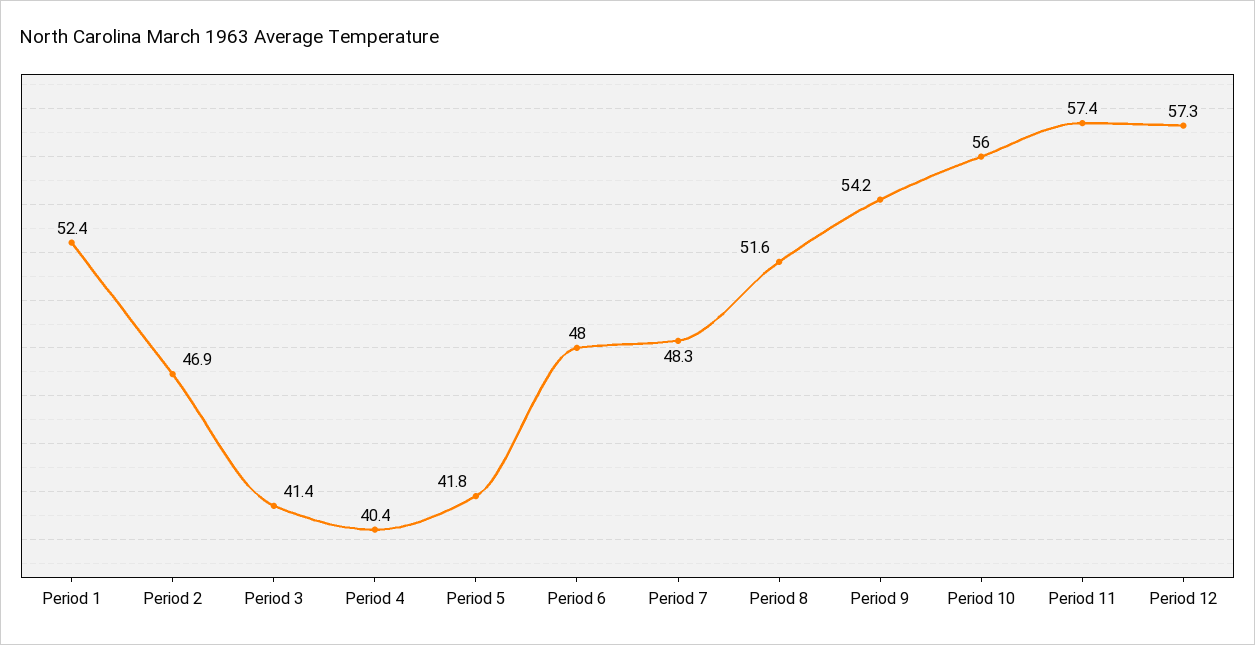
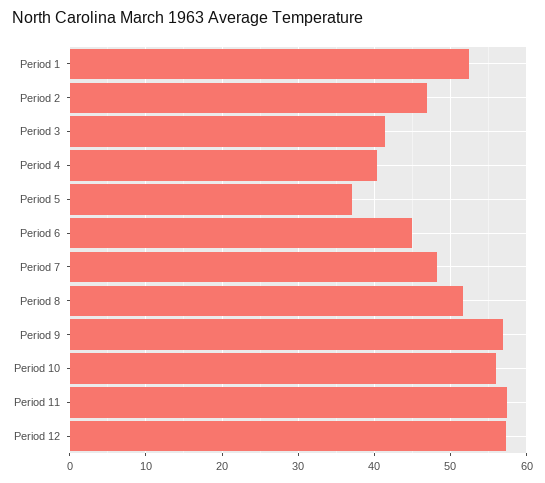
Period 5: 41.8 -> 37
Period 6: 48 -> 45
Period 9: 54.2 -> 57

